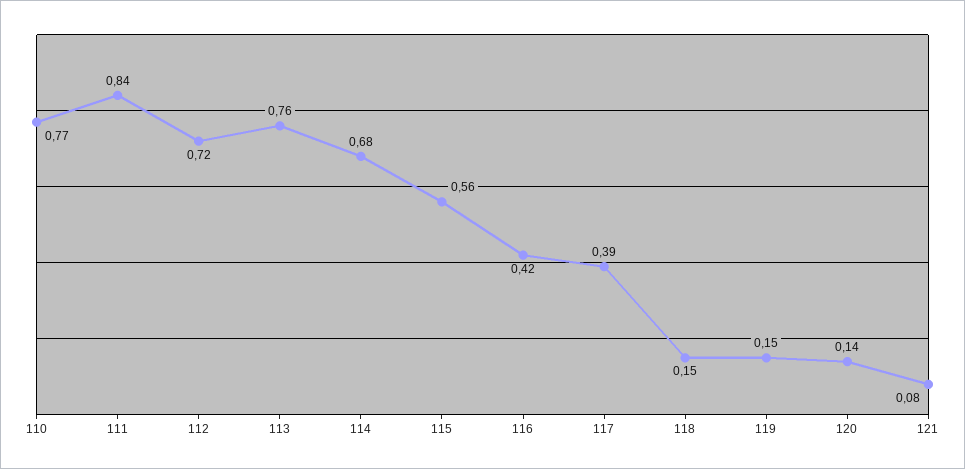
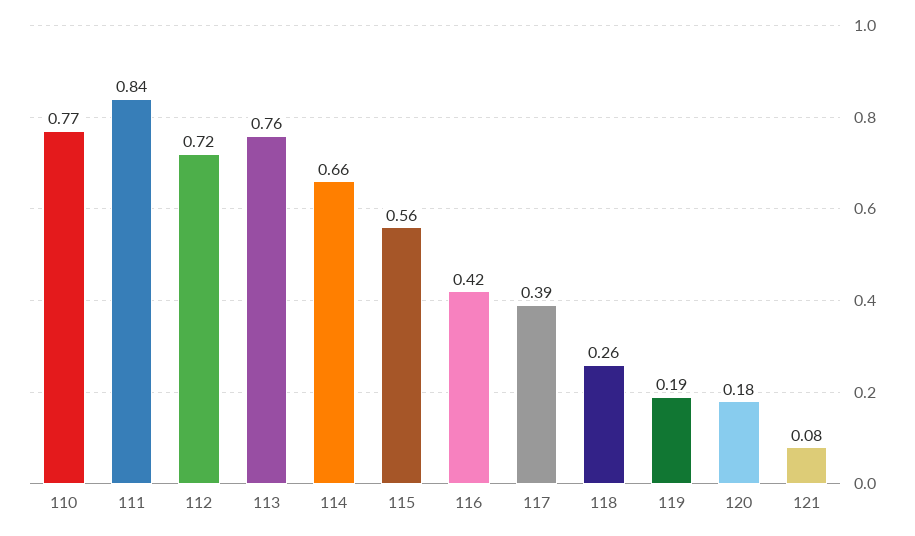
114: 0.68 -> 0.66
118: 0.15 -> 0.26
119: 0.15 -> 0.19
120: 0.14 -> 0.18

